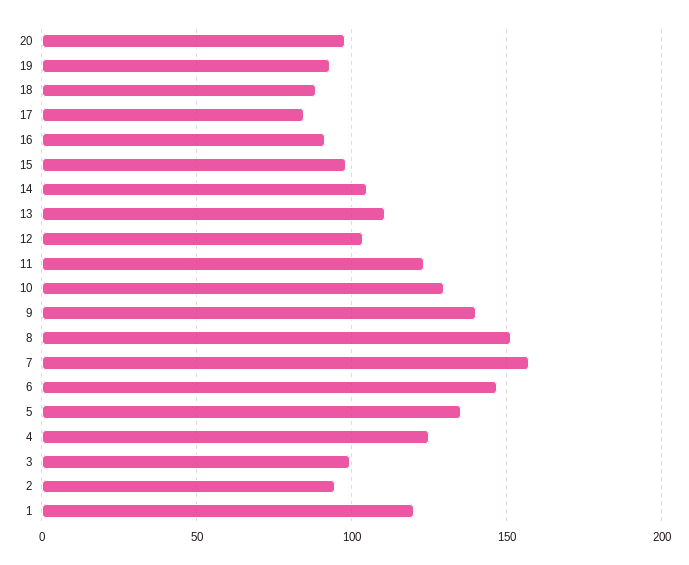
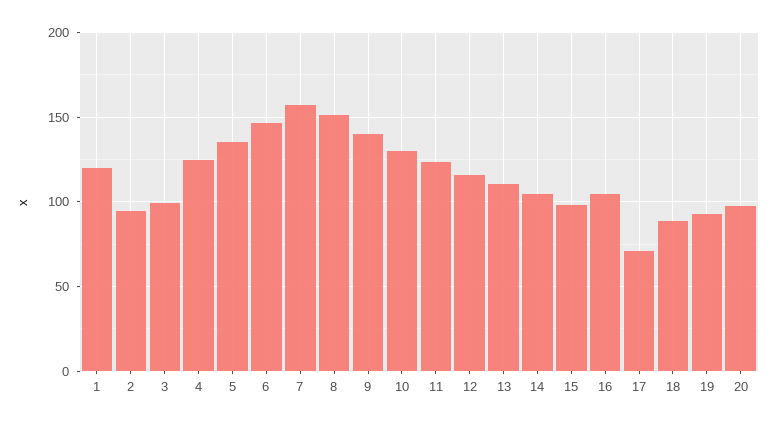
17: 85 -> 70
16: 90 -> 105
12: 105 -> 115

